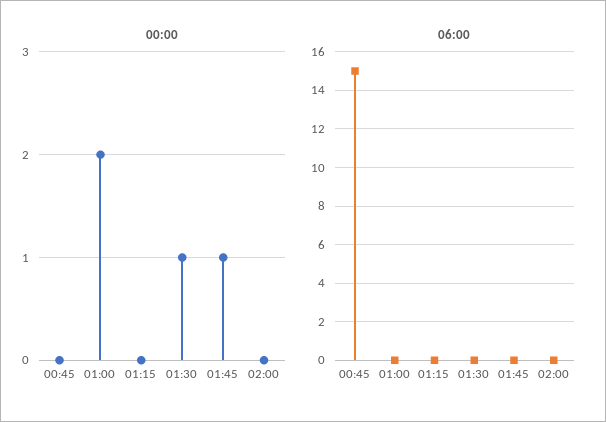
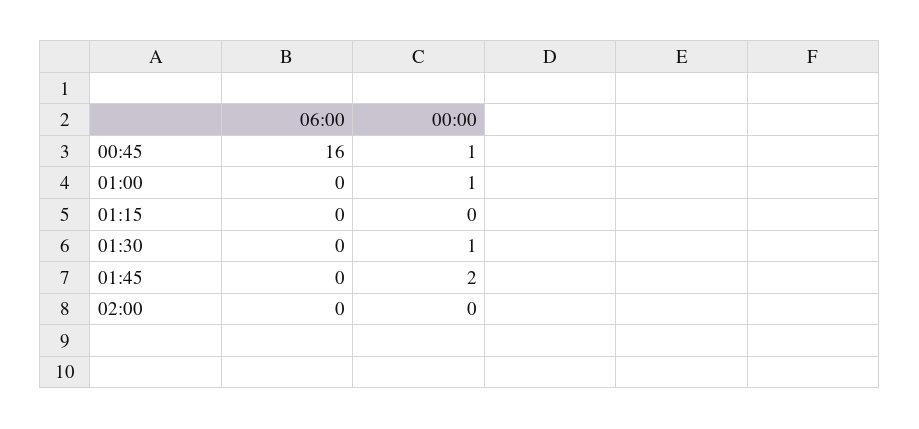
00:00, 00:45: 0 -> 1
00:00, 01:00: 2 -> 1
00:00, 01:45: 1 -> 2
06:00, 00:45: 15 -> 16

